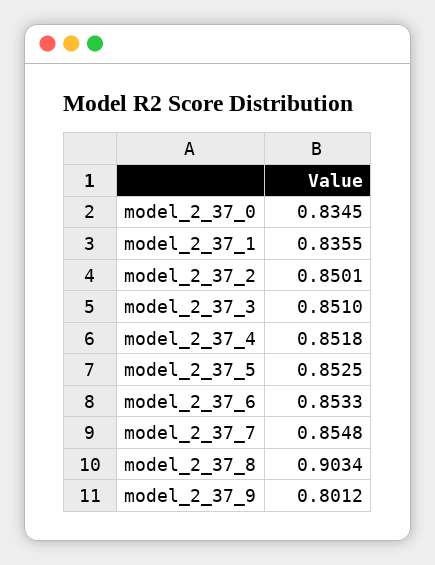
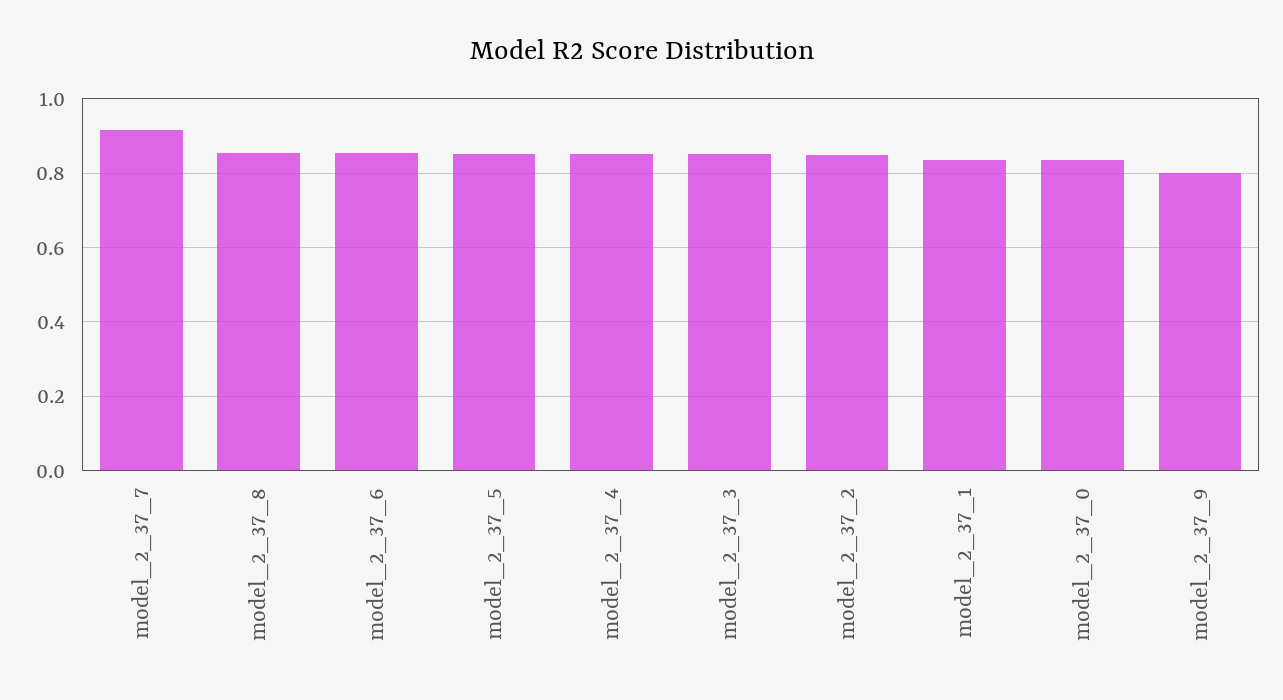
model_2_37_7: 0.8548 -> 0.92
model_2_37_8: 0.9034 -> 0.86

